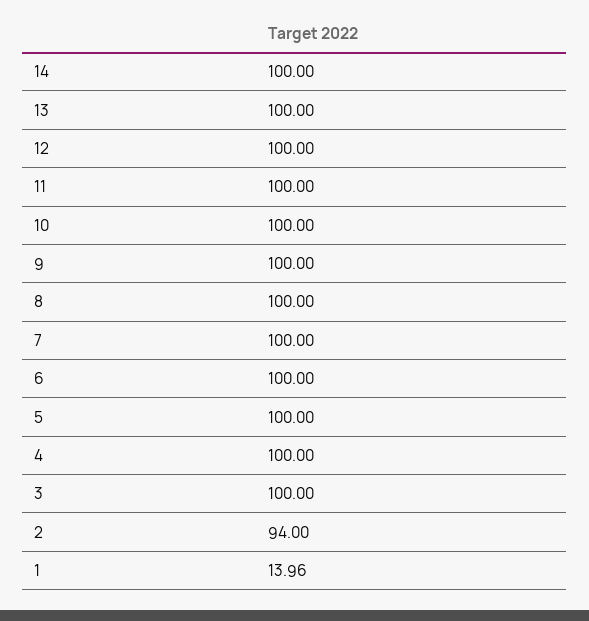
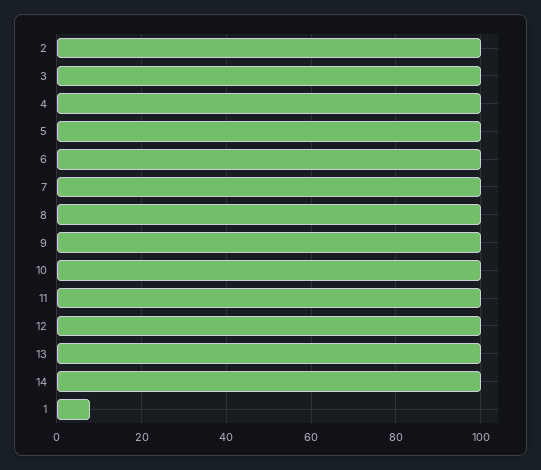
2: 94 -> 100
1: 13.96 -> 8

